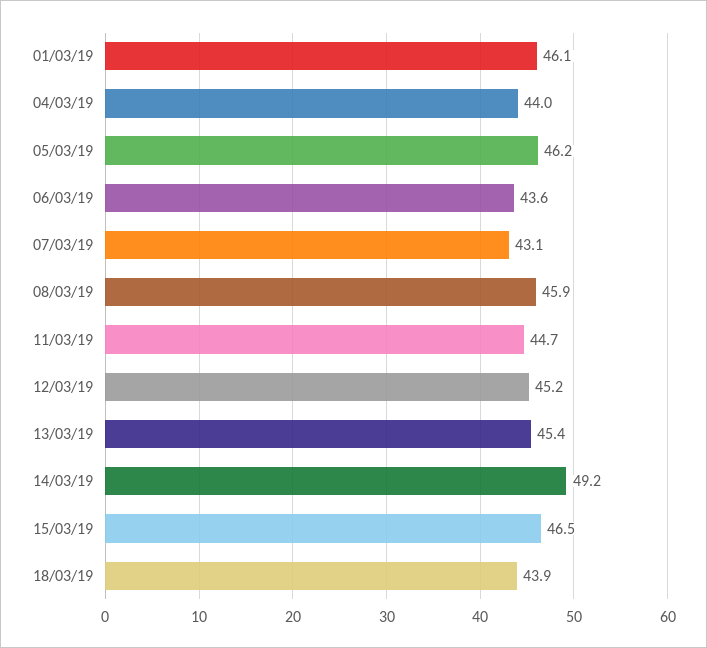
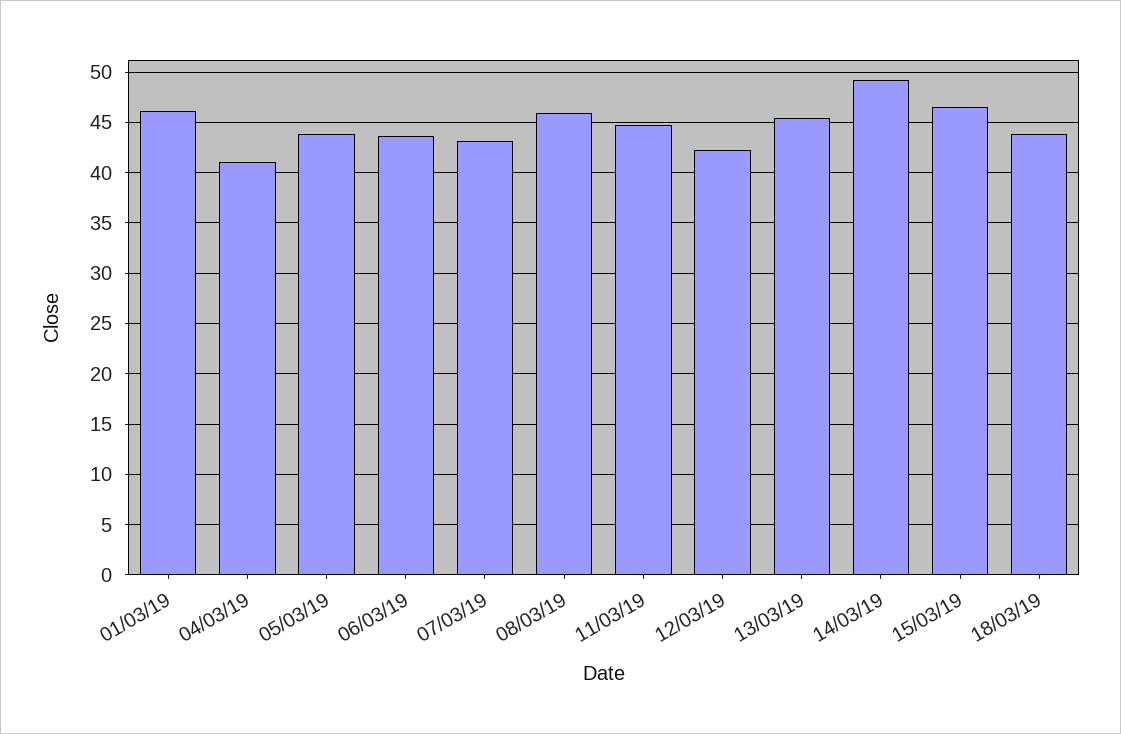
04/03/19: 44 -> 41
05/03/19: 46.2 -> 44
12/03/19: 45.2 -> 42

